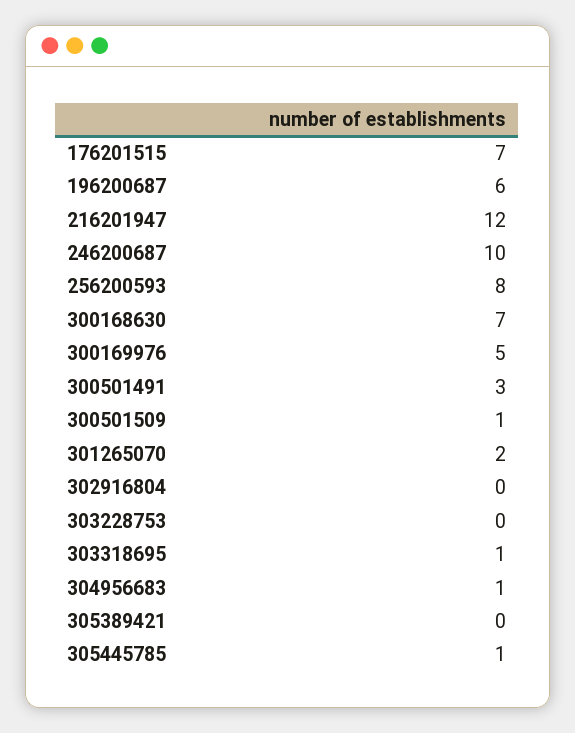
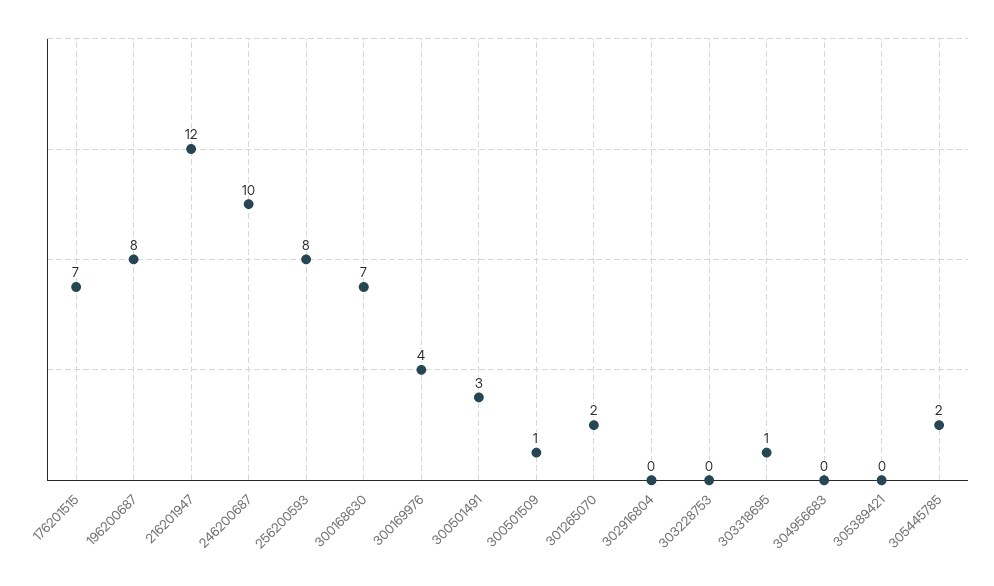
196200687: 6 -> 8
300169976: 5 -> 4
304956683: 1 -> 0
305445785: 1 -> 2

